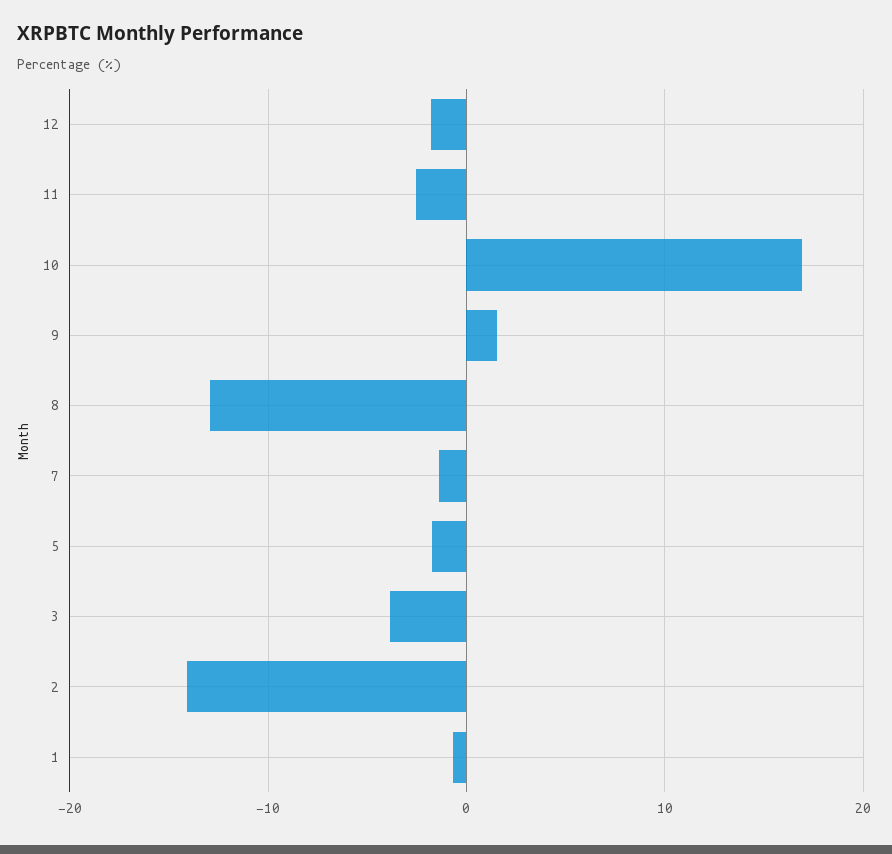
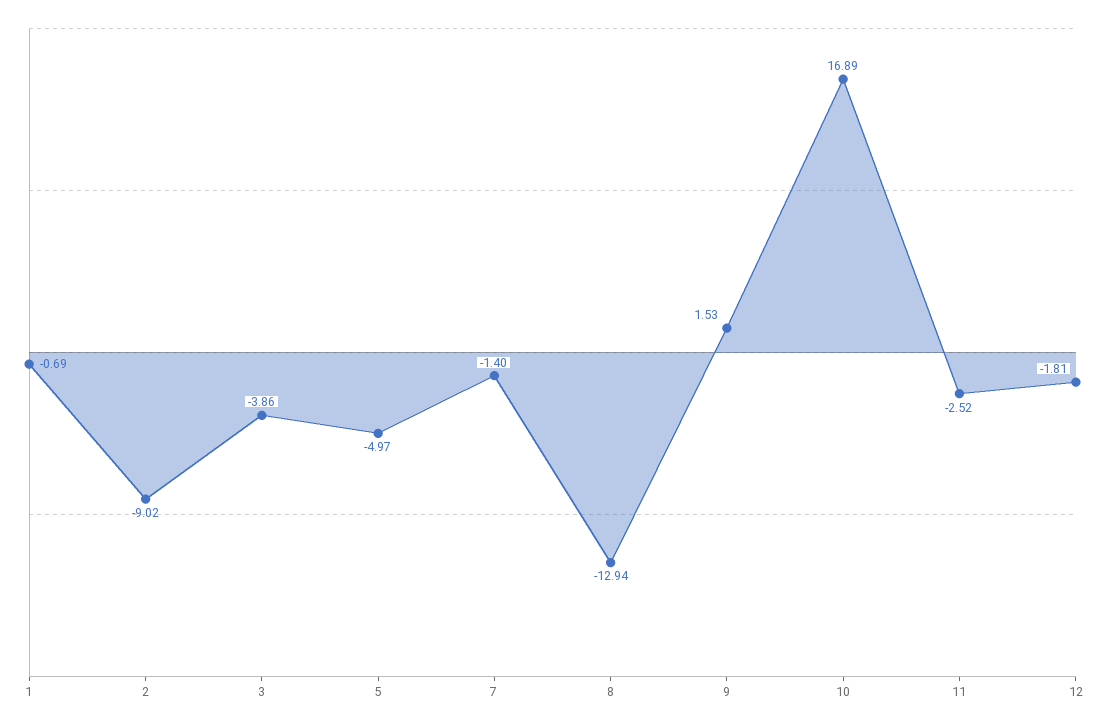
5: -2 -> -4.97
2: -14 -> -9.02

